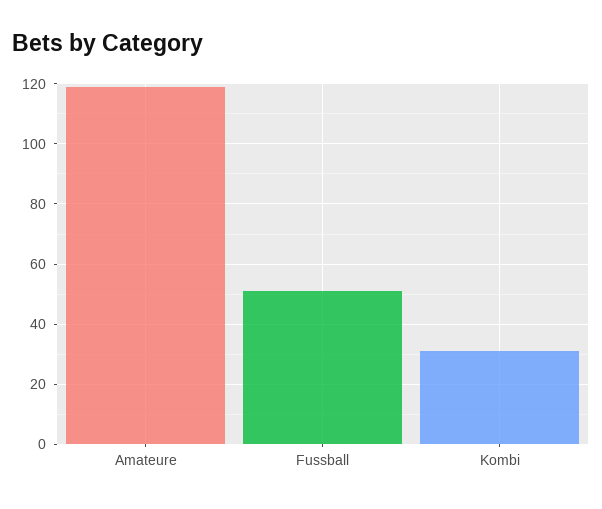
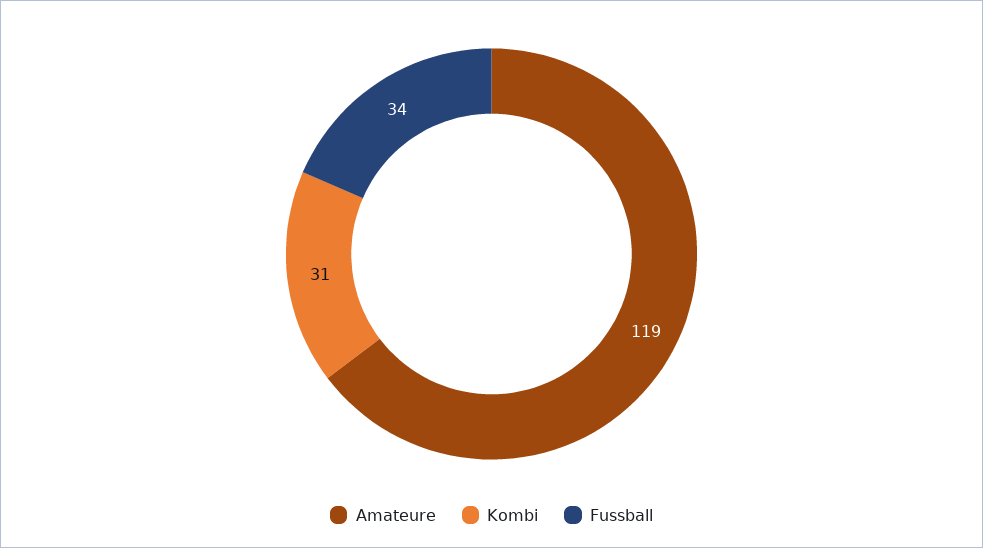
Fussball: 50 -> 34

